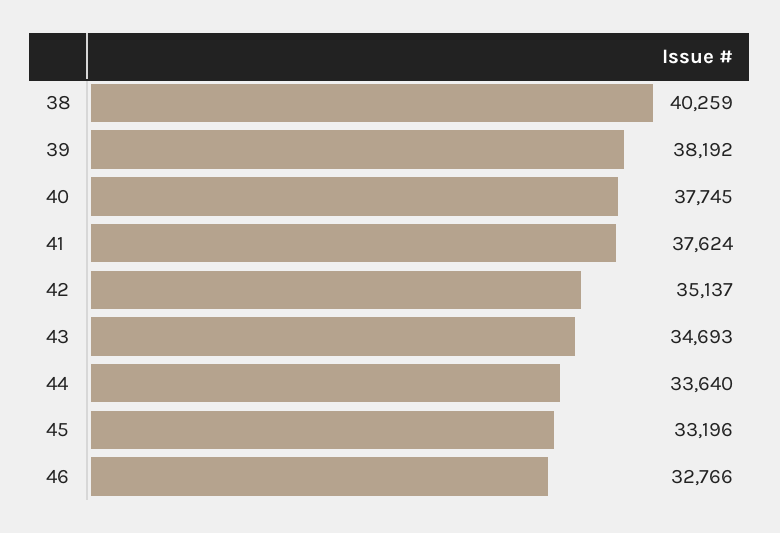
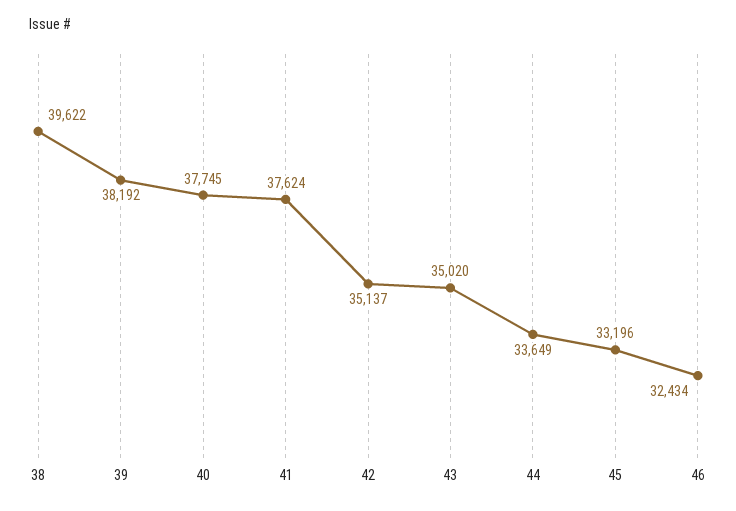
38: 40259 -> 39622
43: 34693 -> 35020
44: 33640 -> 33649
46: 32766 -> 32434

